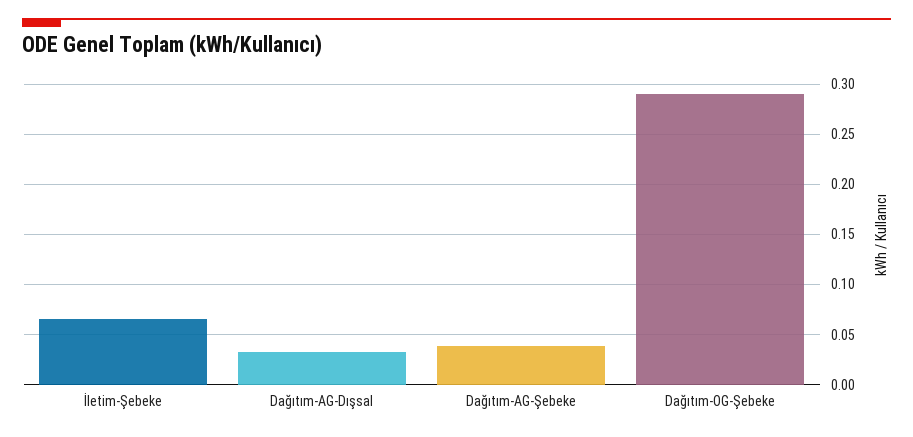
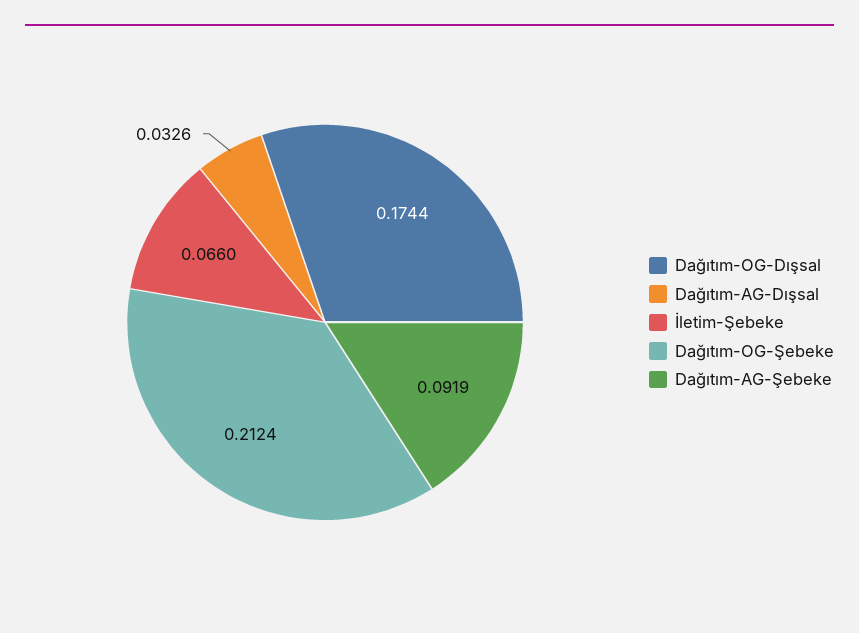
Dağıtım-AG-Şebeke: 0.04 -> 0.0919
Dağıtım-OG-Şebeke: 0.29 -> 0.2124
Dağıtım-OG-Dışsal: none -> 0.1744

